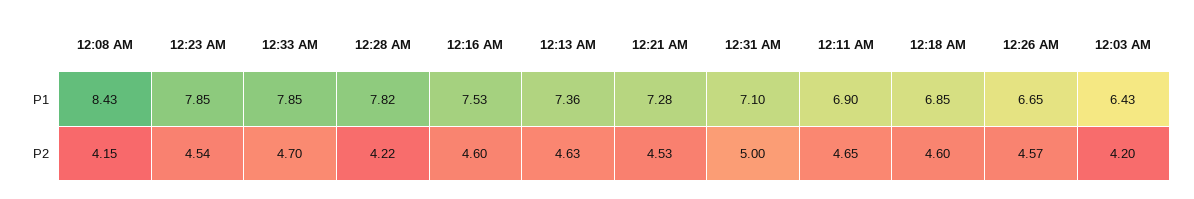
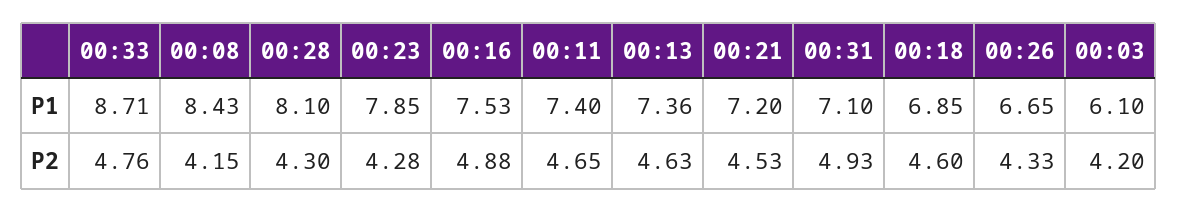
12:33 AM, P1: 7.85 -> 8.71
12:28 AM, P1: 7.82 -> 8.1
12:21 AM, P1: 7.28 -> 7.2
12:11 AM, P1: 6.9 -> 7.4
12:03 AM, P1: 6.43 -> 6.1
12:23 AM, P2: 4.54 -> 4.28
12:33 AM, P2: 4.7 -> 4.76
12:28 AM, P2: 4.22 -> 4.3
12:16 AM, P2: 4.6 -> 4.88
12:31 AM, P2: 5 -> 4.93
12:26 AM, P2: 4.57 -> 4.33

